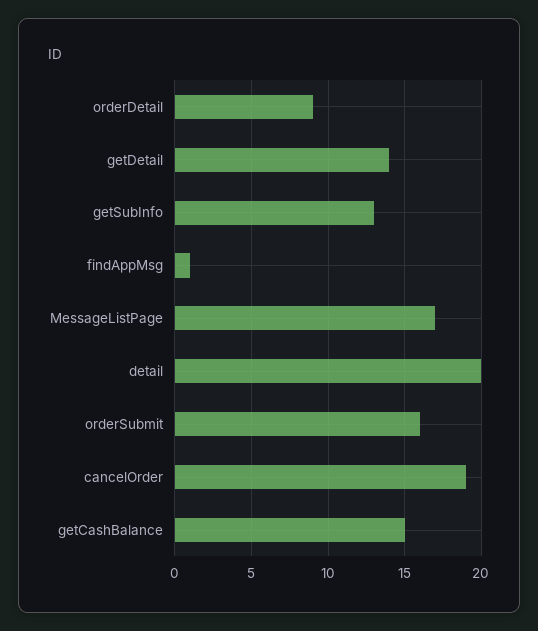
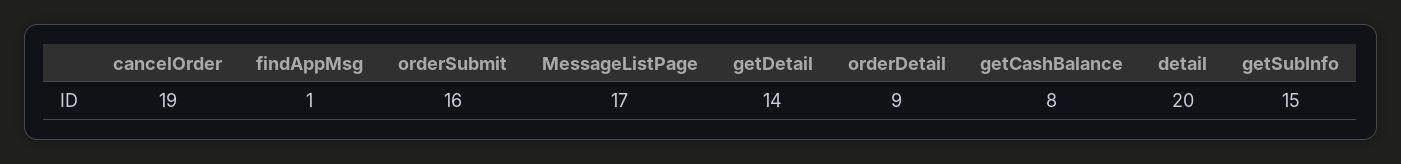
getSubInfo: 13 -> 15
getCashBalance: 15 -> 8

